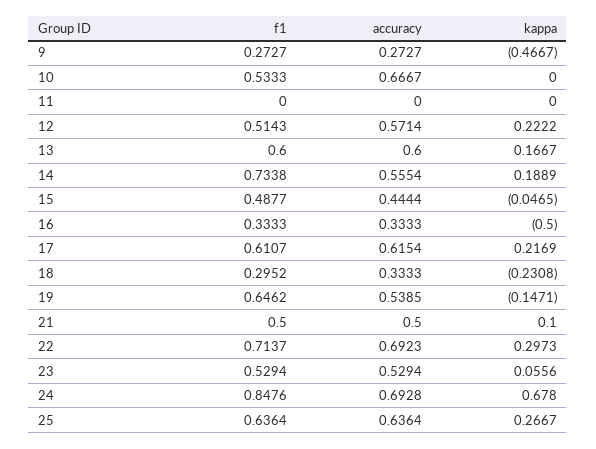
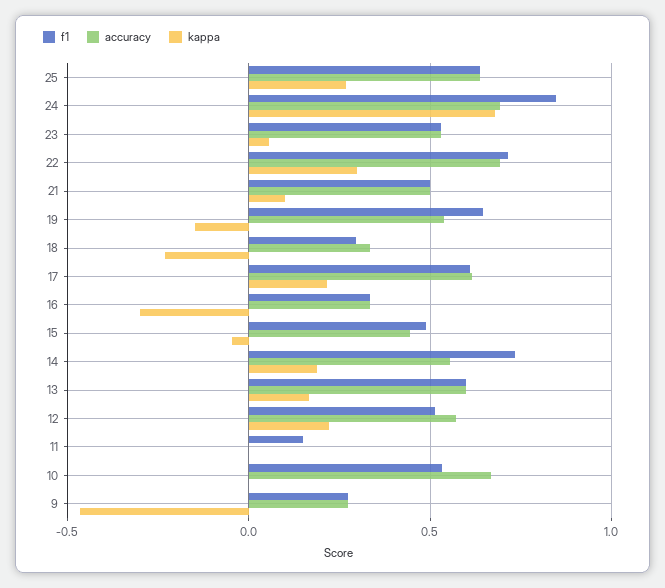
f1, 11: 0 -> 0.15
kappa, 16: -0.5 -> -0.3

